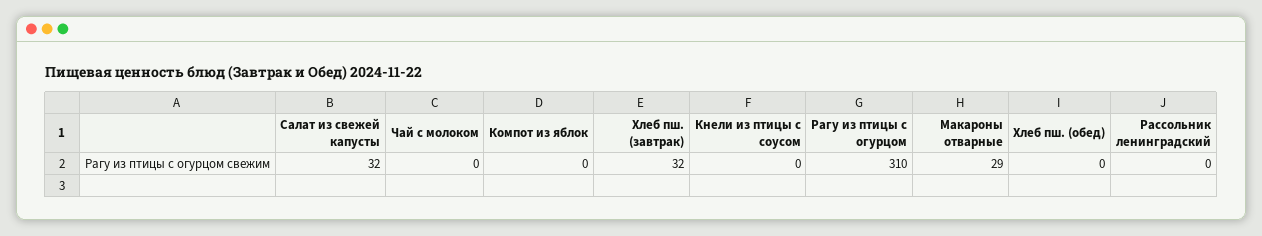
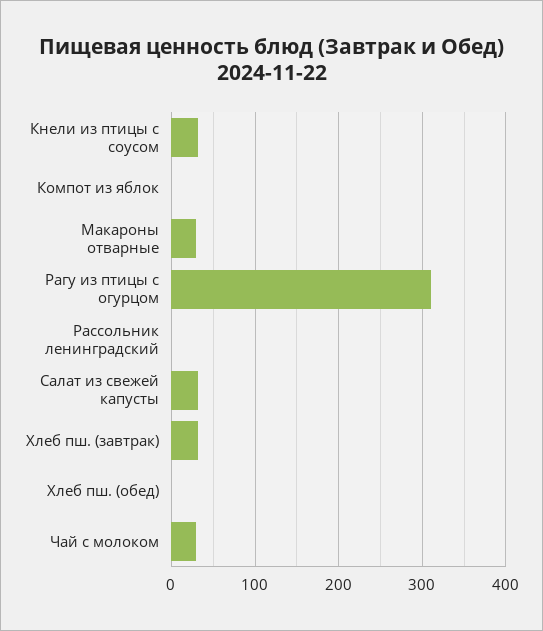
Чай с молоком: 0 -> 30
Кнели из птицы с соусом: 0 -> 30

